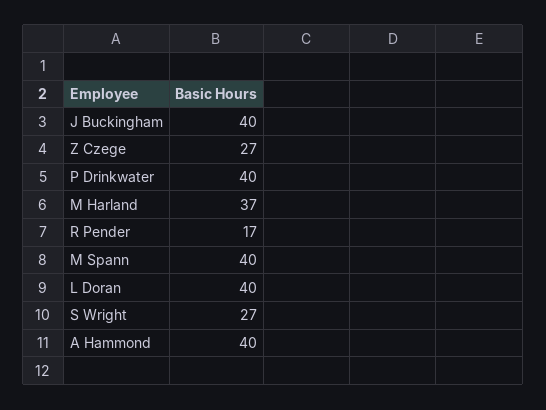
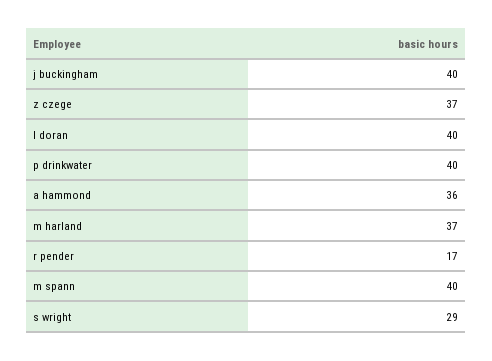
Z Czege: 27 -> 37
S Wright: 27 -> 29
A Hammond: 40 -> 36

